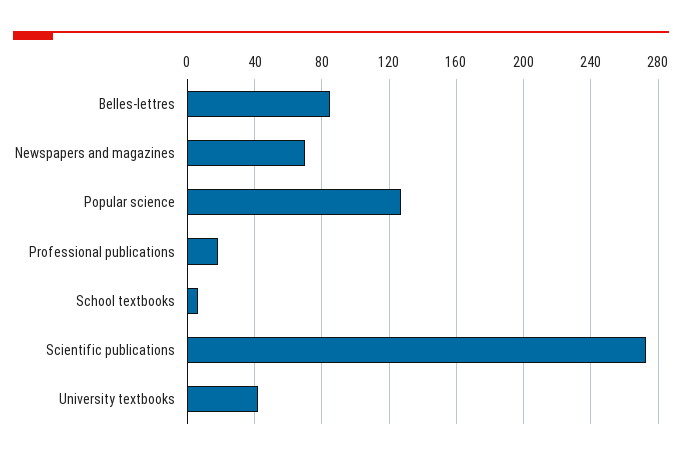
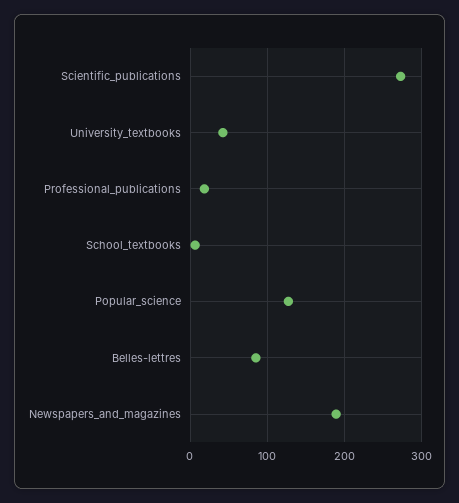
Newspapers and magazines: 70 -> 190

